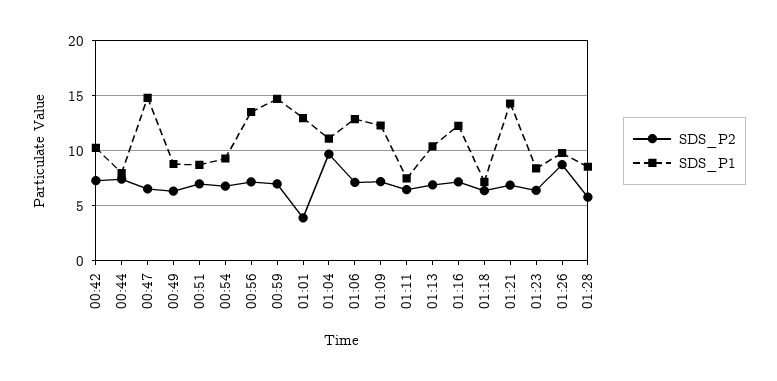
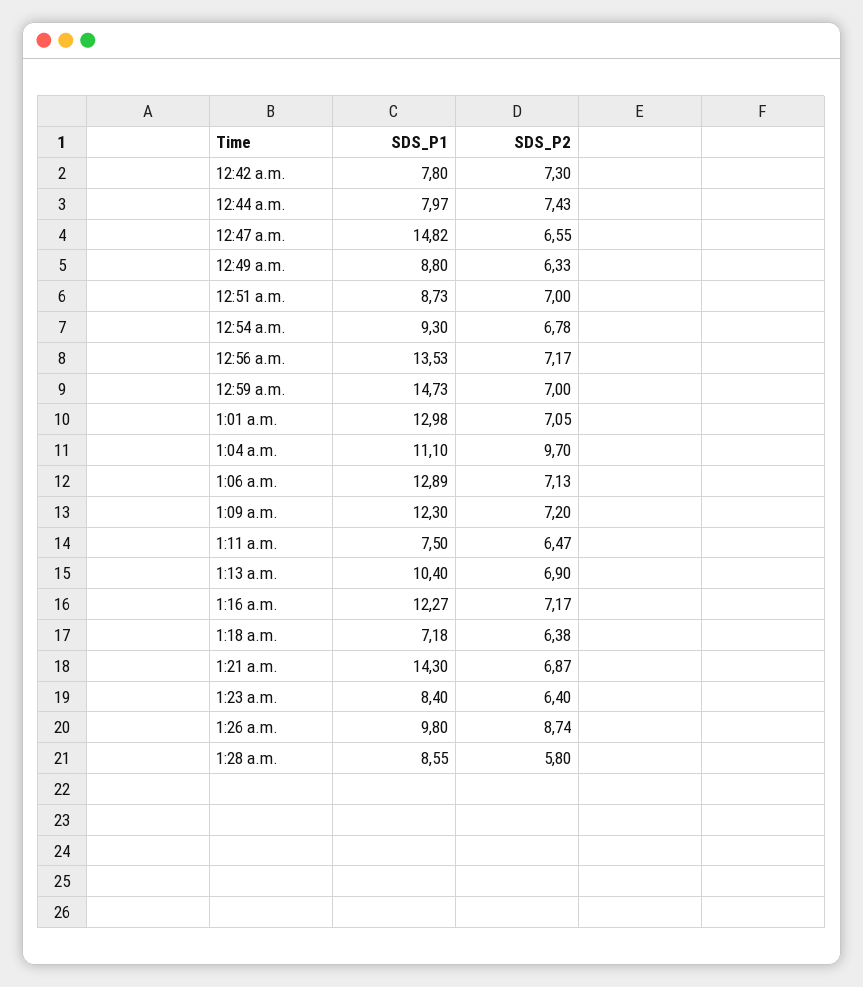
SDS_P1, 00:42: 10 -> 7.8
SDS_P2, 01:01: 4 -> 7.05

